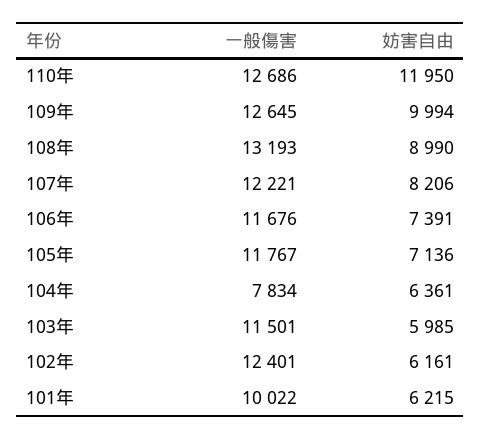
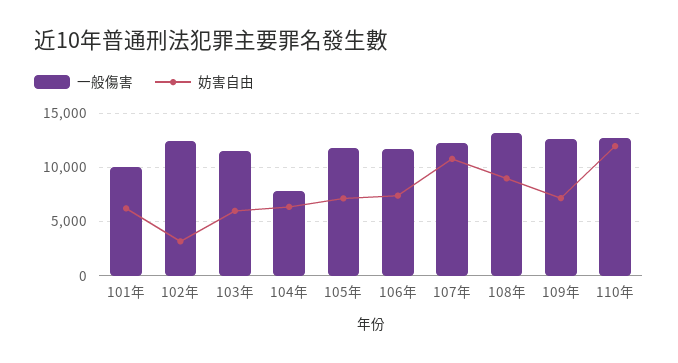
妨害自由, 109年: 9994 -> 7000
妨害自由, 107年: 8206 -> 11000
妨害自由, 102年: 6161 -> 3000

